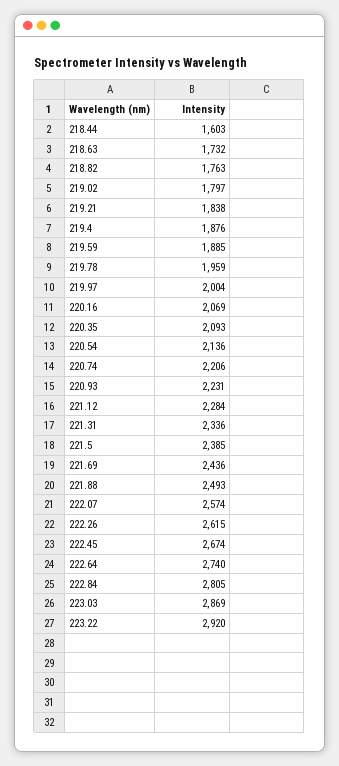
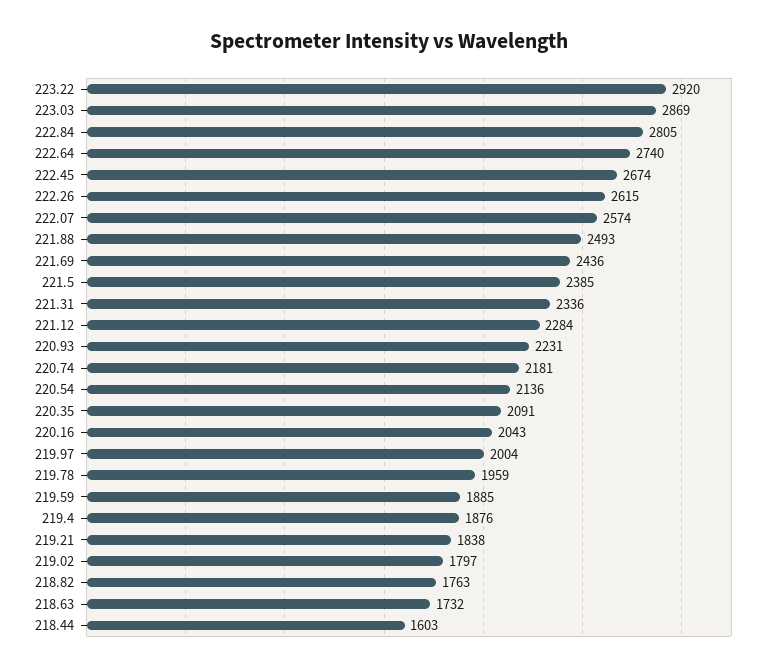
220.16: 2069 -> 2043
220.35: 2093 -> 2091
220.74: 2206 -> 2181

